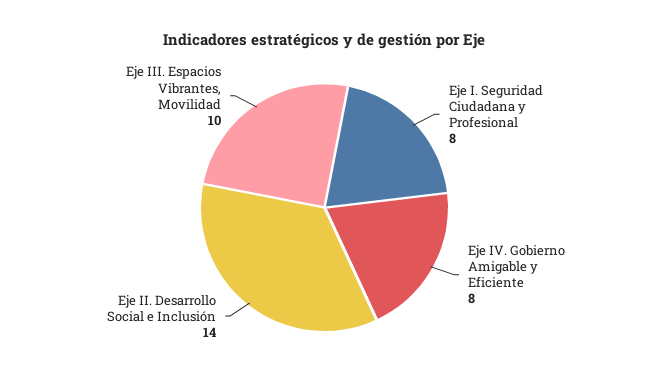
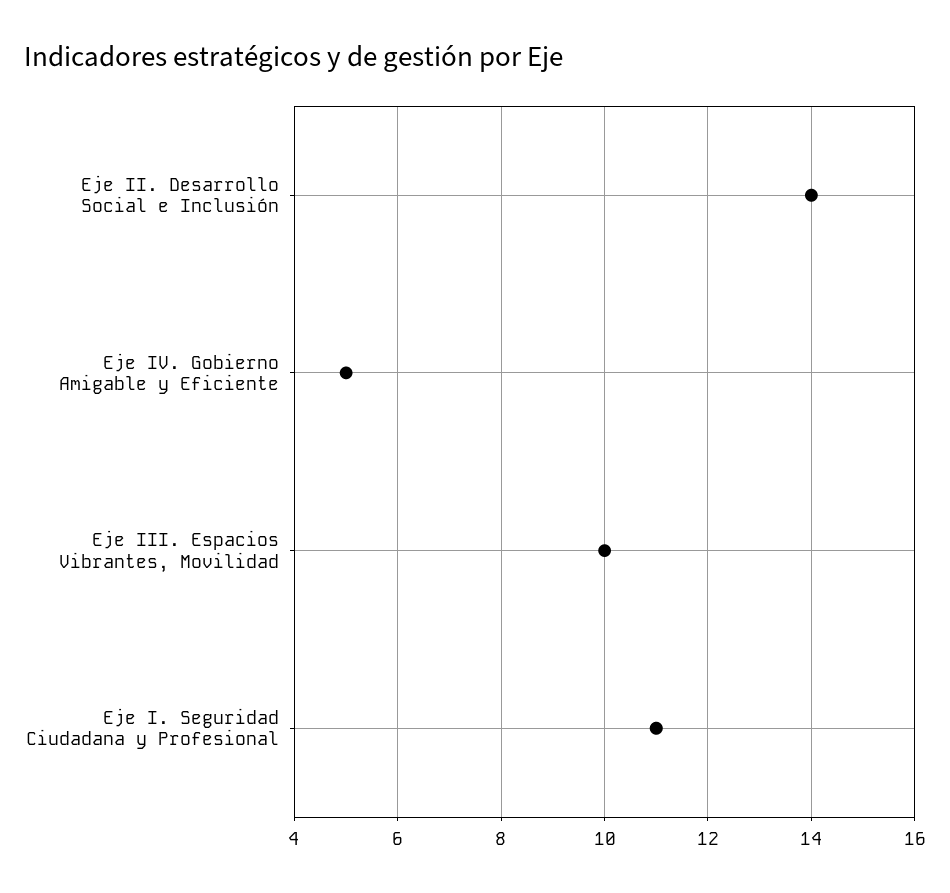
Eje I. Seguridad Ciudadana y Profesional: 8 -> 11
Eje IV. Gobierno Amigable y Eficiente: 8 -> 5

